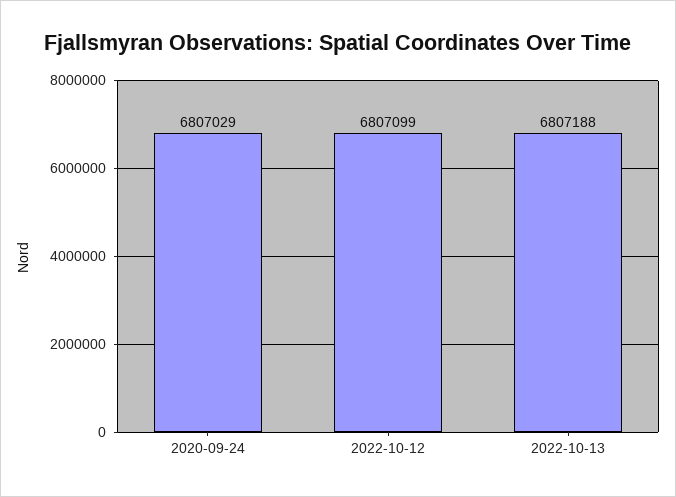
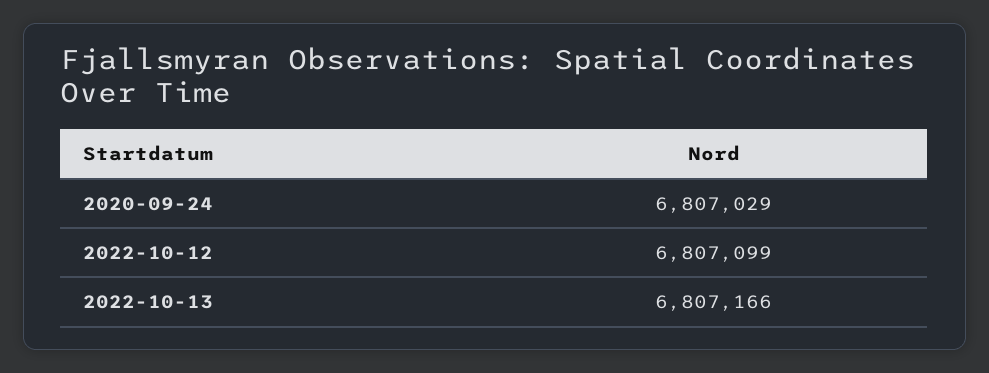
2022-10-13: 6807188 -> 6807166

